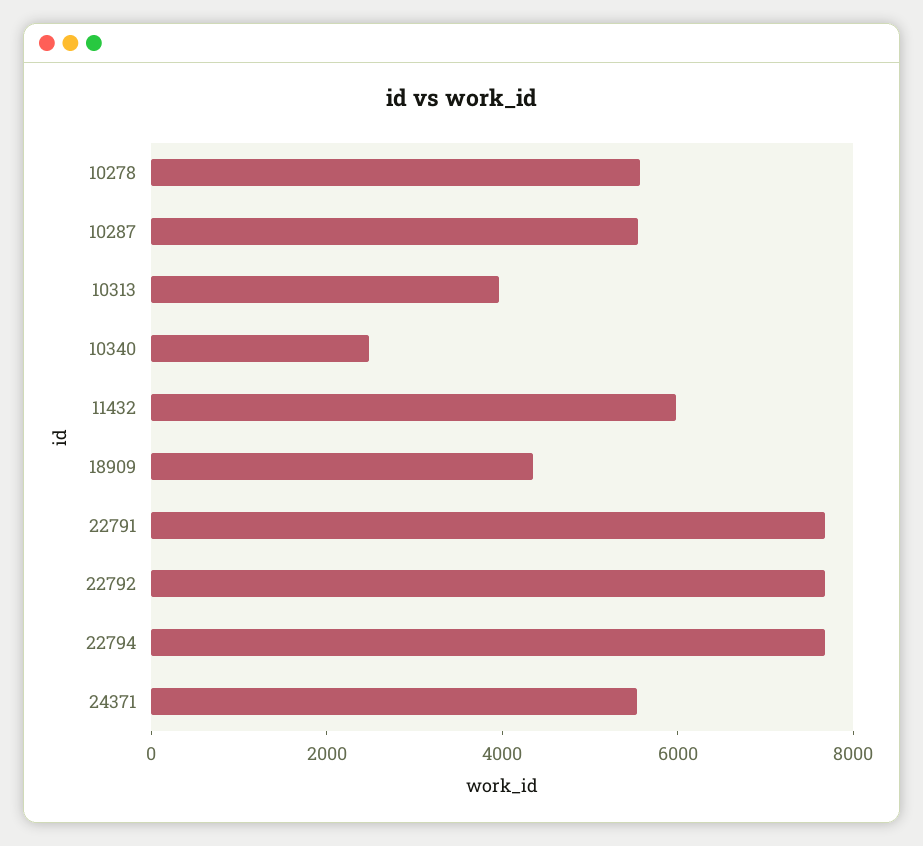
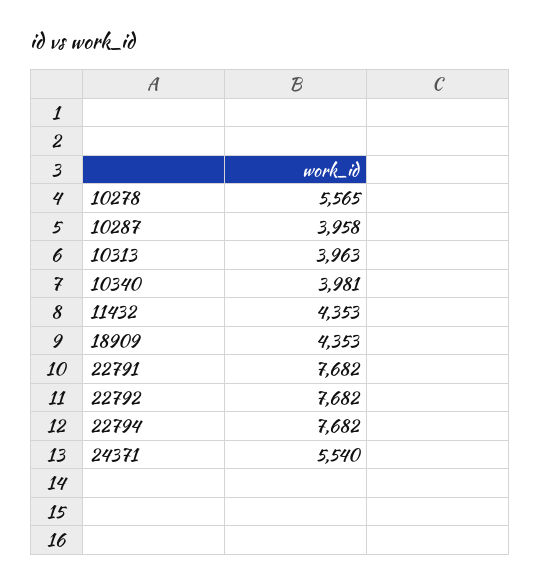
10287: 5500 -> 3958
10340: 2500 -> 3981
11432: 6000 -> 4353

